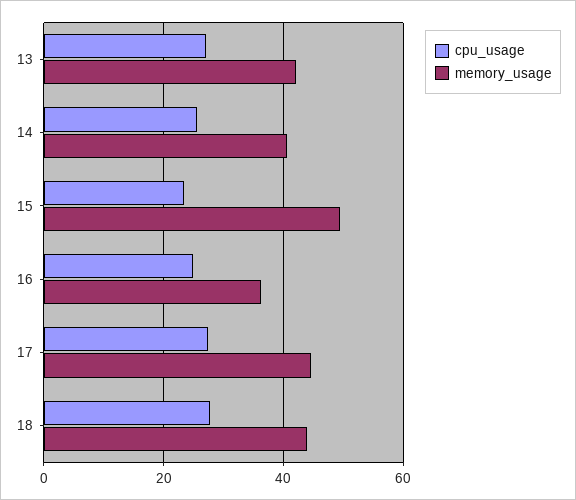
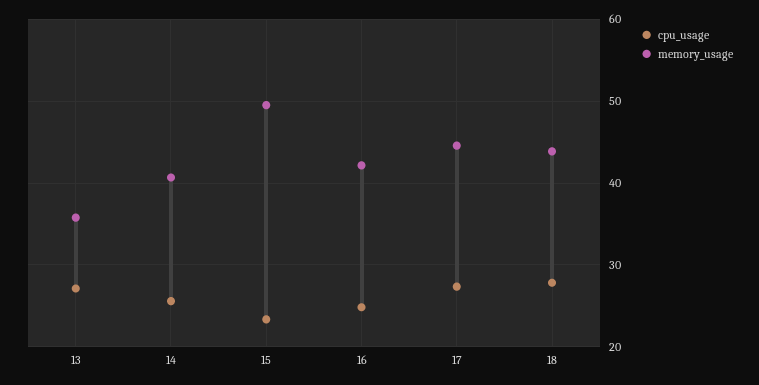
memory_usage, 13: 42 -> 36
memory_usage, 16: 36 -> 42

